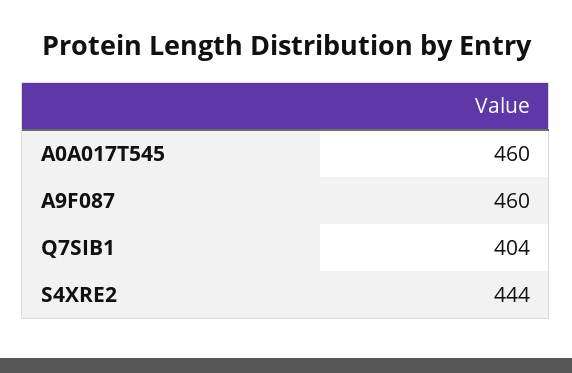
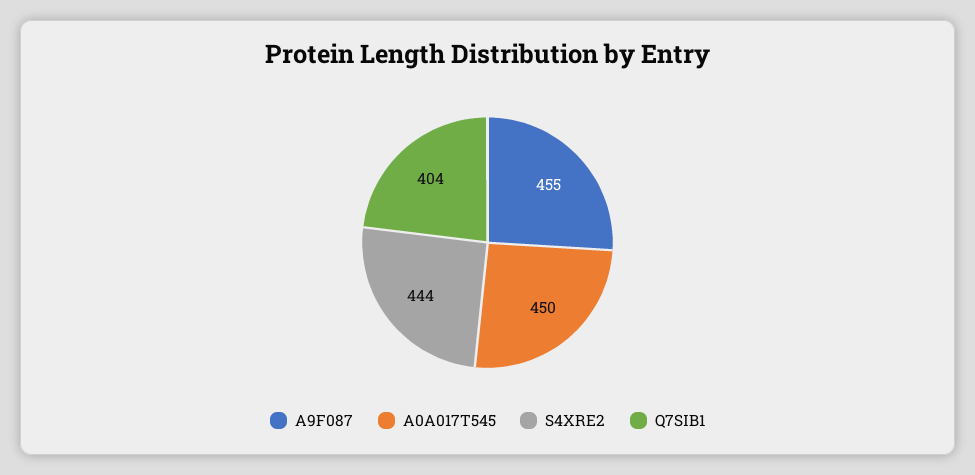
A0A017T545: 460 -> 450
A9F087: 460 -> 455

